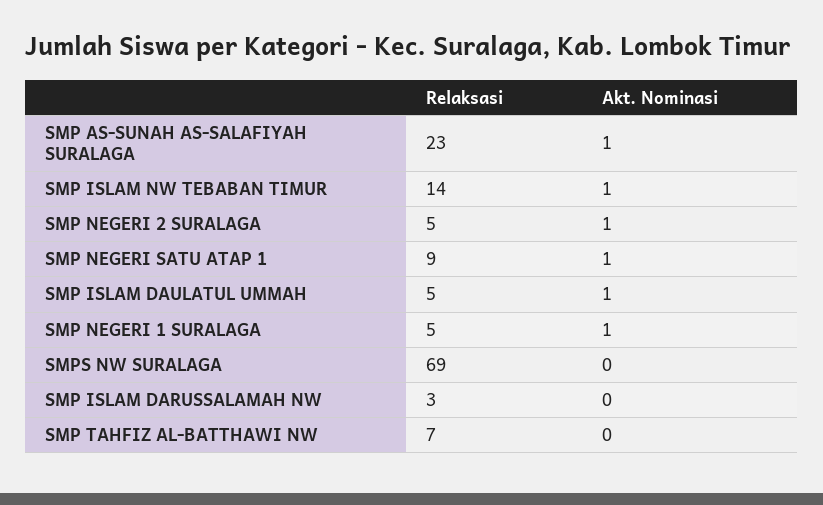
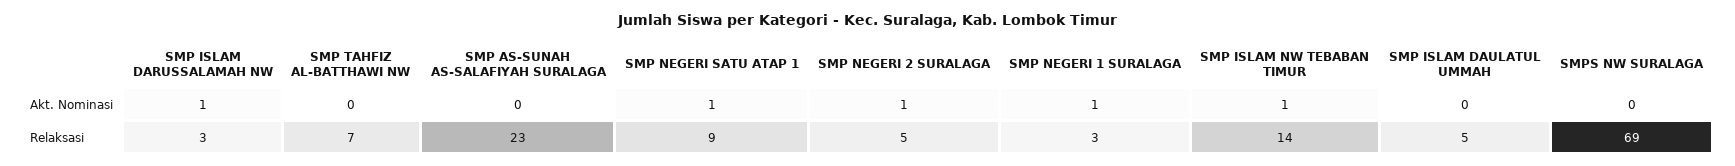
Akt. Nominasi, SMP AS-SUNAH AS-SALAFIYAH SURALAGA: 1 -> 0
Akt. Nominasi, SMP ISLAM DAULATUL UMMAH: 1 -> 0
Relaksasi, SMP NEGERI 1 SURALAGA: 5 -> 3
Akt. Nominasi, SMP ISLAM DARUSSALAMAH NW: 0 -> 1

